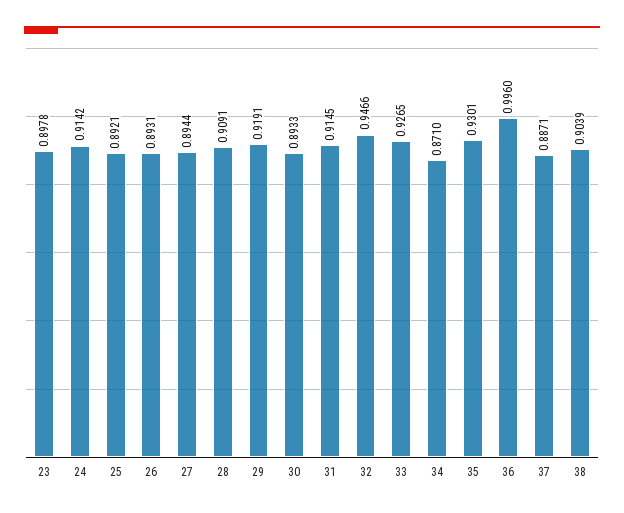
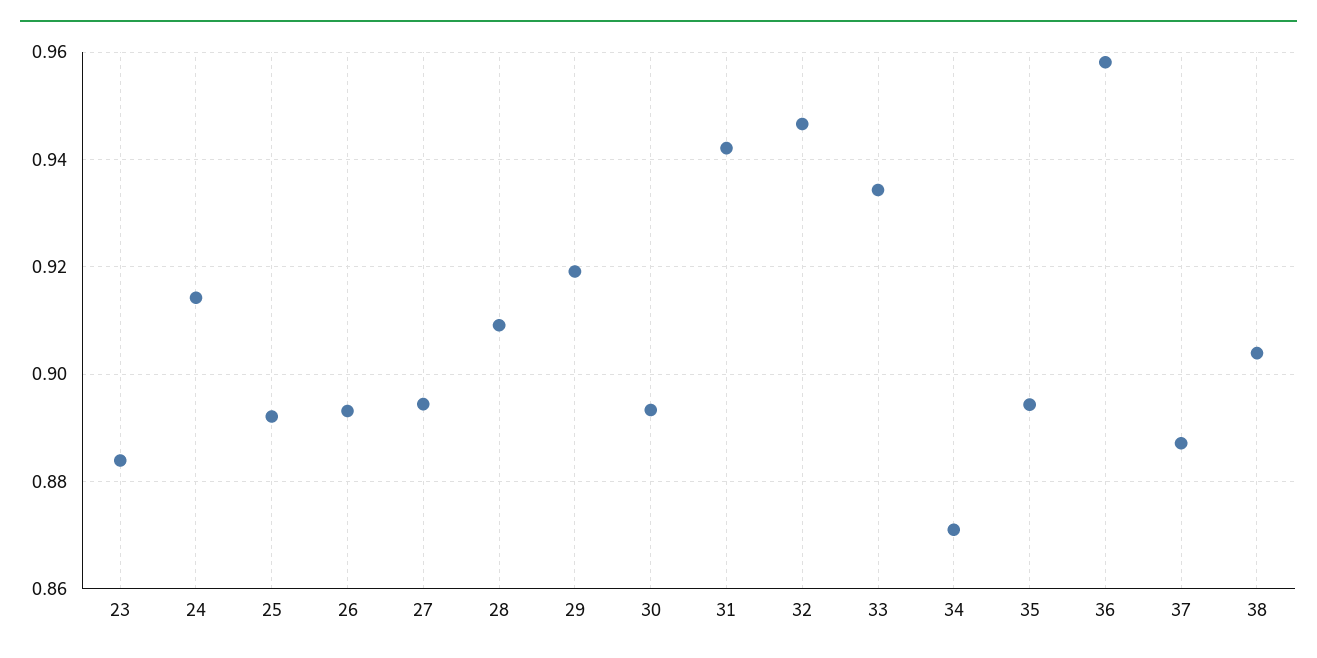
23: 0.8978 -> 0.884
31: 0.9145 -> 0.942
33: 0.9265 -> 0.934
35: 0.9301 -> 0.894
36: 0.996 -> 0.958

